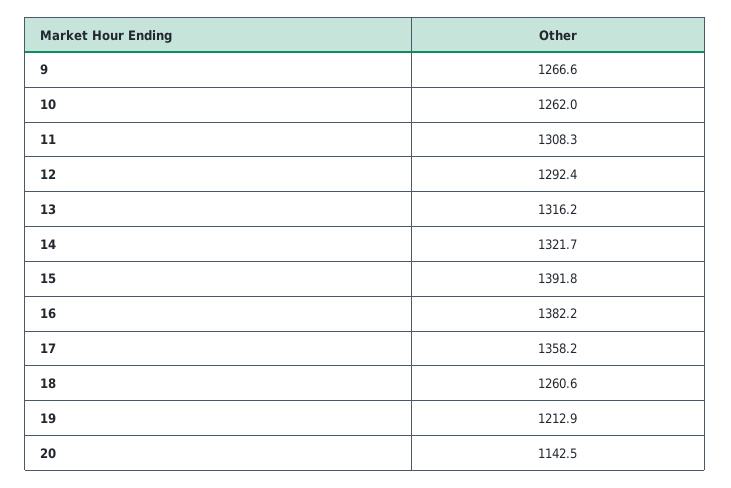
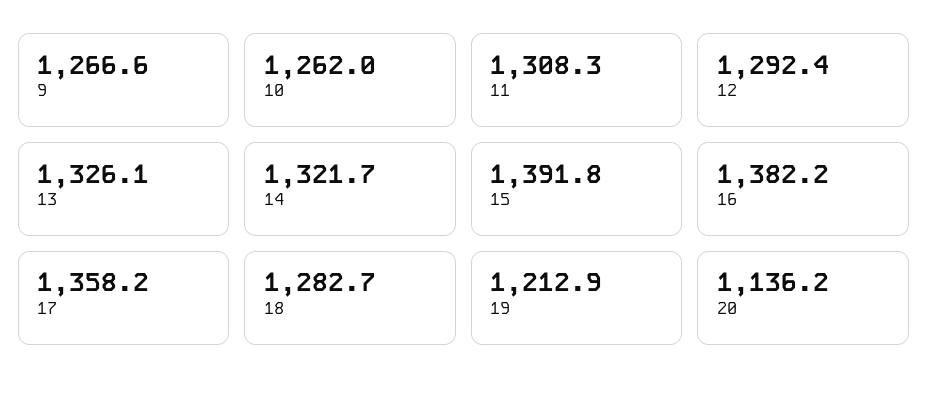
13: 1316.2 -> 1326.1
18: 1260.6 -> 1282.7
20: 1142.5 -> 1136.2

